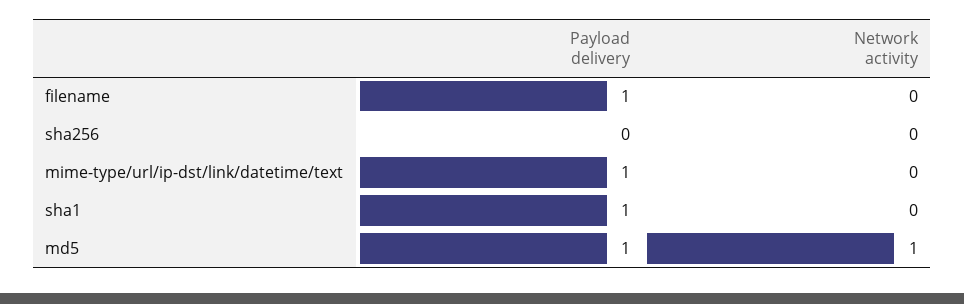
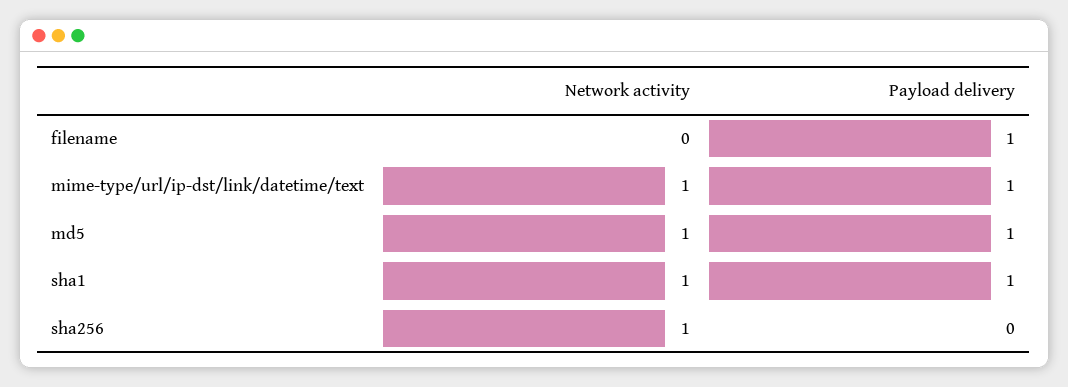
Network activity, sha256: 0 -> 1
Network activity, mime-type/url/ip-dst/link/datetime/text: 0 -> 1
Network activity, sha1: 0 -> 1

